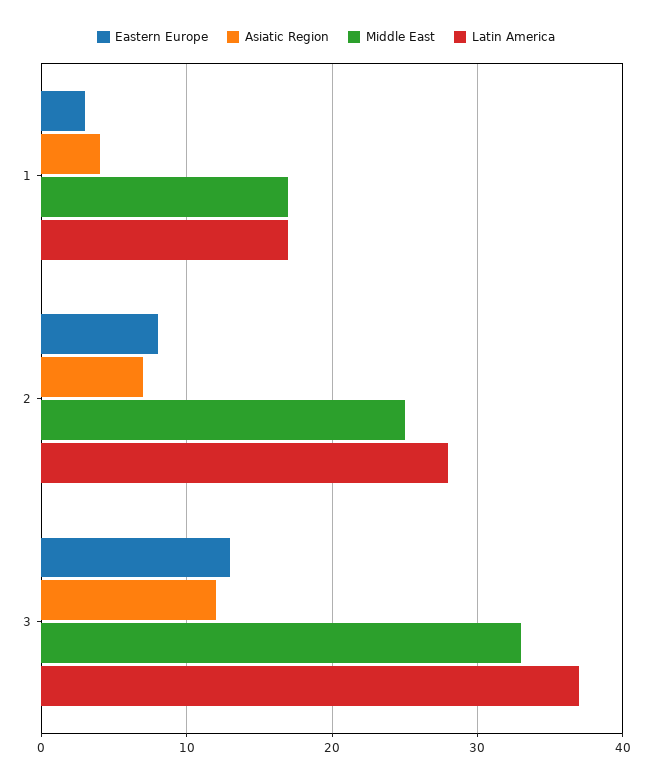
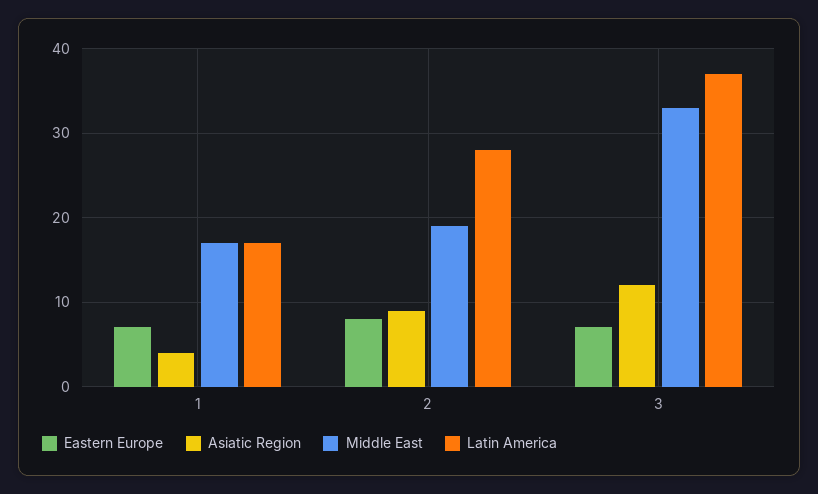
Eastern Europe, 1: 3 -> 7
Asiatic Region, 2: 7 -> 9
Middle East, 2: 25 -> 19
Eastern Europe, 3: 13 -> 7

